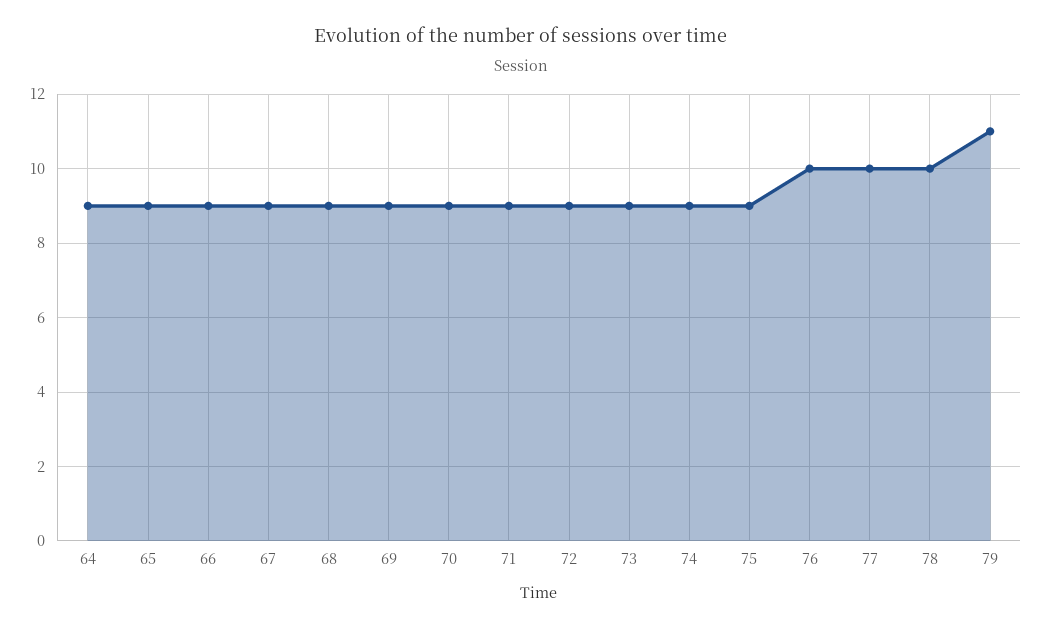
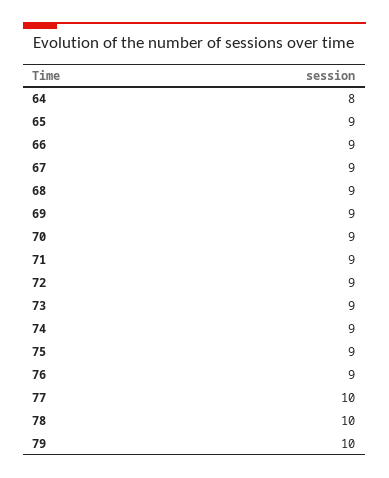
64: 9 -> 8
76: 10 -> 9
79: 11 -> 10

